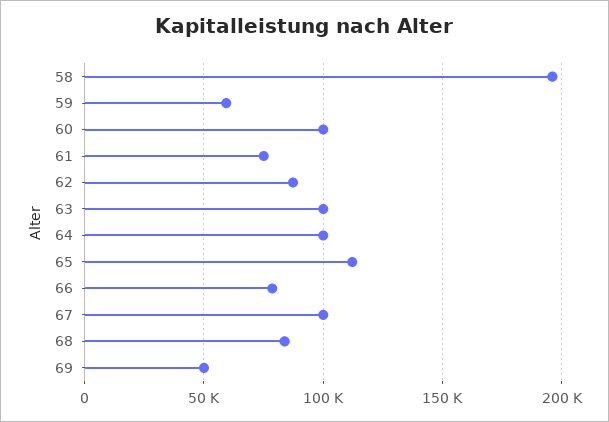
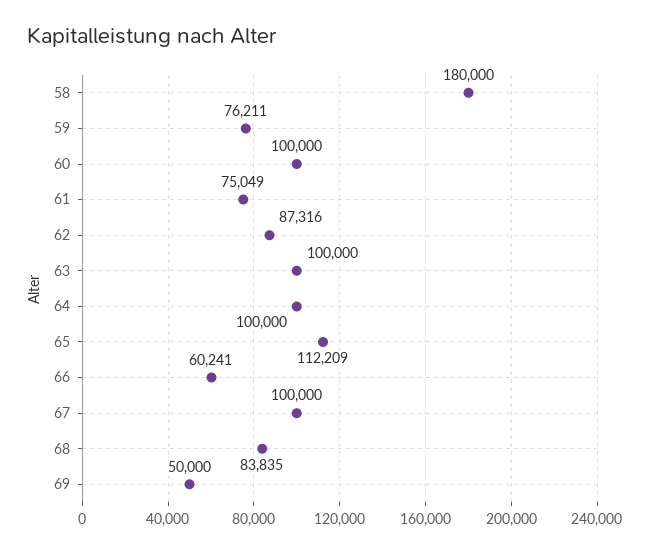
58: 195000 -> 180000
59: 60000 -> 76211
66: 80000 -> 60241

